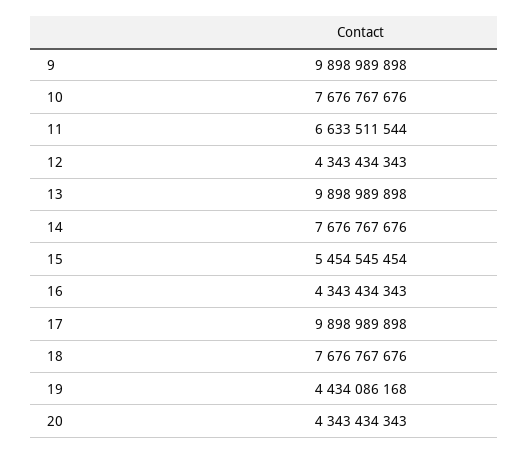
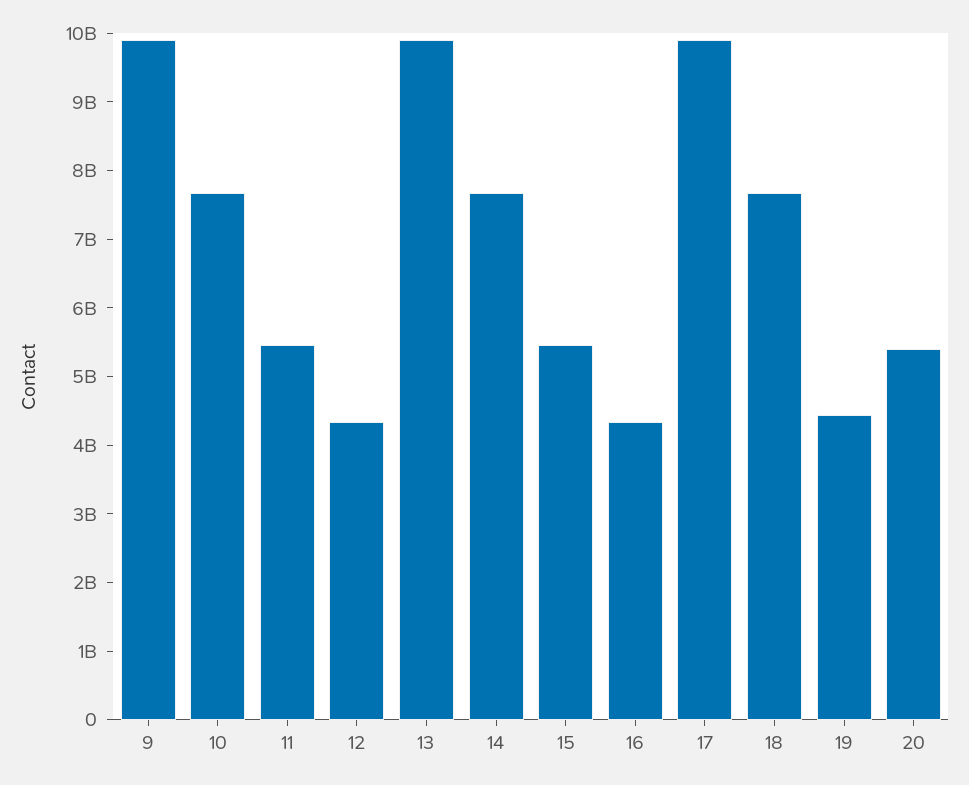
11: 6633511544 -> 5400000000
20: 4343434343 -> 5400000000

